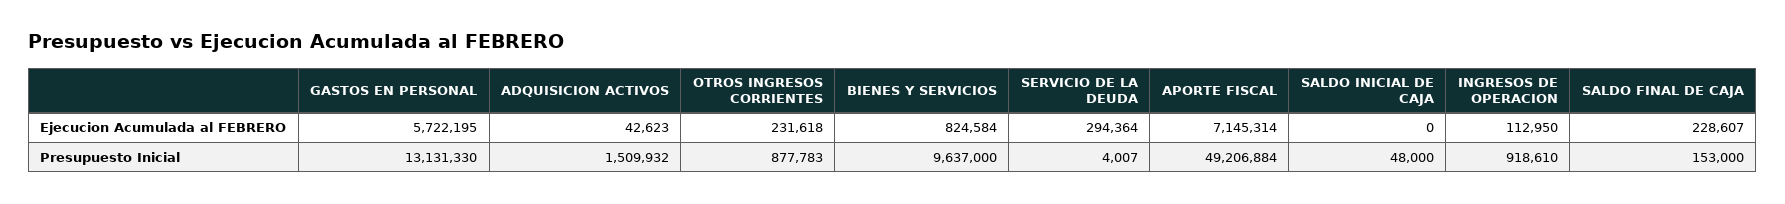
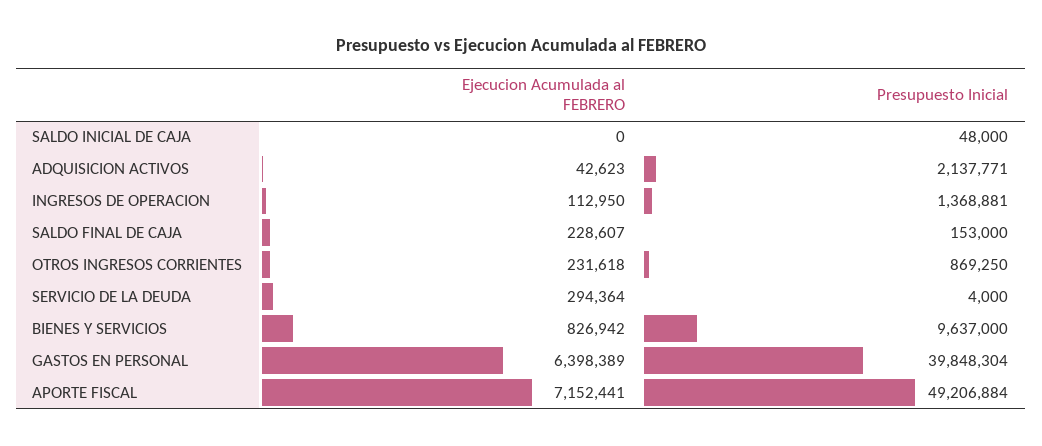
GASTOS EN PERSONAL, Ejecucion Acumulada al FEBRERO: 5722195 -> 6398389
BIENES Y SERVICIOS, Ejecucion Acumulada al FEBRERO: 824584 -> 826942
APORTE FISCAL, Ejecucion Acumulada al FEBRERO: 7145314 -> 7152441
GASTOS EN PERSONAL, Presupuesto Inicial: 13131330 -> 39848304
ADQUISICION ACTIVOS, Presupuesto Inicial: 1509932 -> 2137771
OTROS INGRESOS CORRIENTES, Presupuesto Inicial: 877783 -> 869250
SERVICIO DE LA DEUDA, Presupuesto Inicial: 4007 -> 4000
INGRESOS DE OPERACION, Presupuesto Inicial: 918610 -> 1368881

